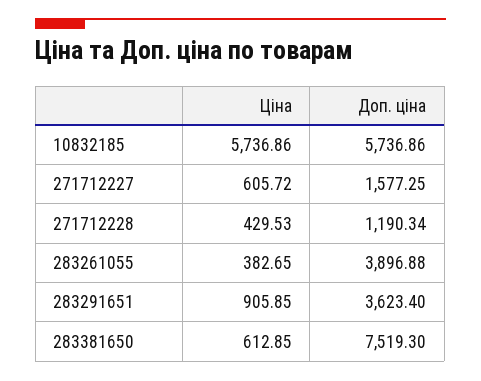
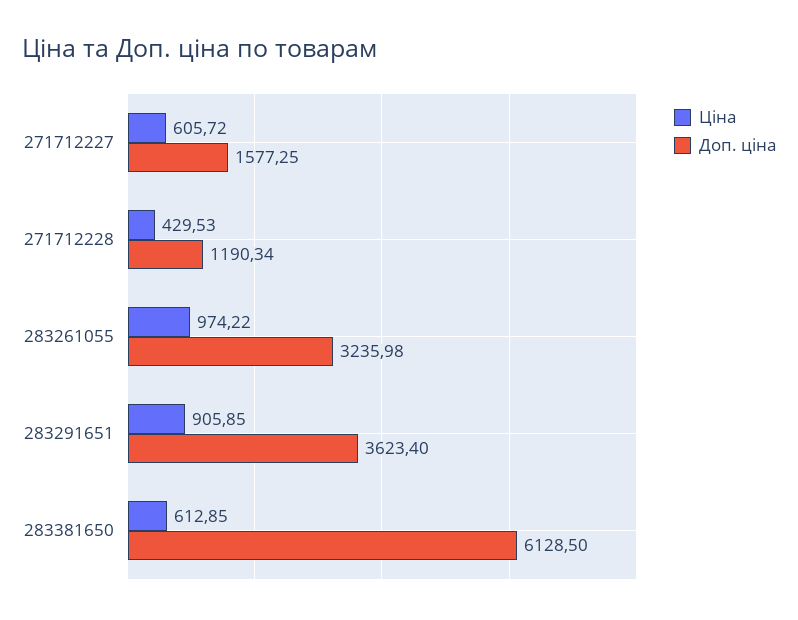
Ціна, 10832185: 5736.86 -> none
Доп. ціна, 10832185: 5736.86 -> none
Ціна, 283261055: 382.65 -> 974.22
Доп. ціна, 283261055: 3896.88 -> 3235.98
Доп. ціна, 283381650: 7519.3 -> 6128.5

